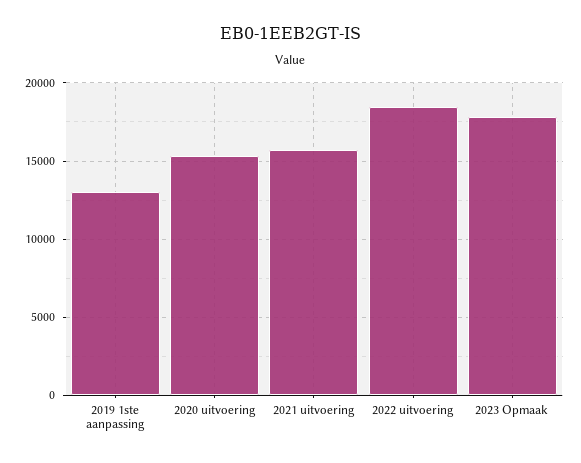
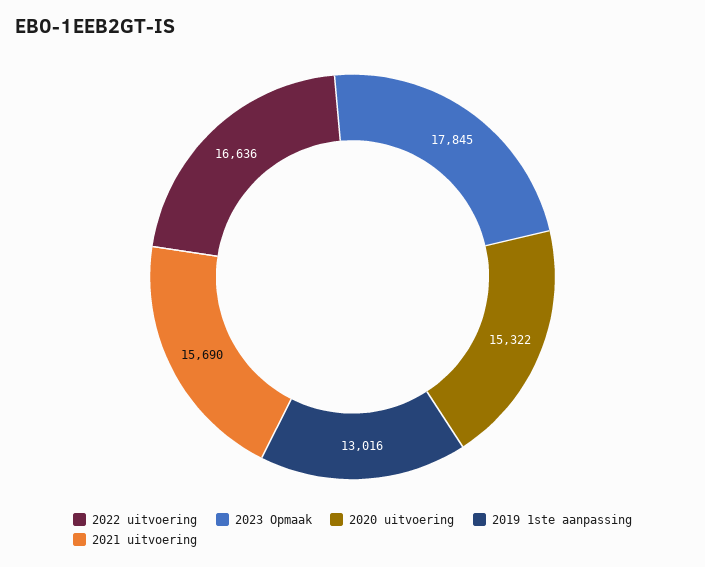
2022 uitvoering: 18500 -> 16636

